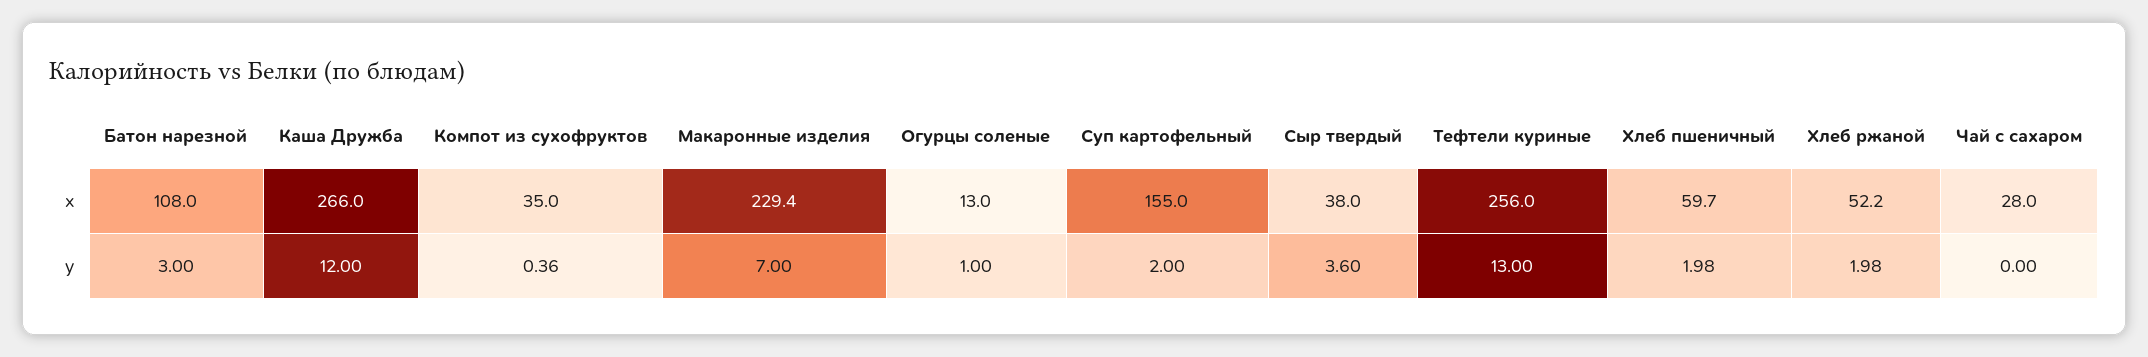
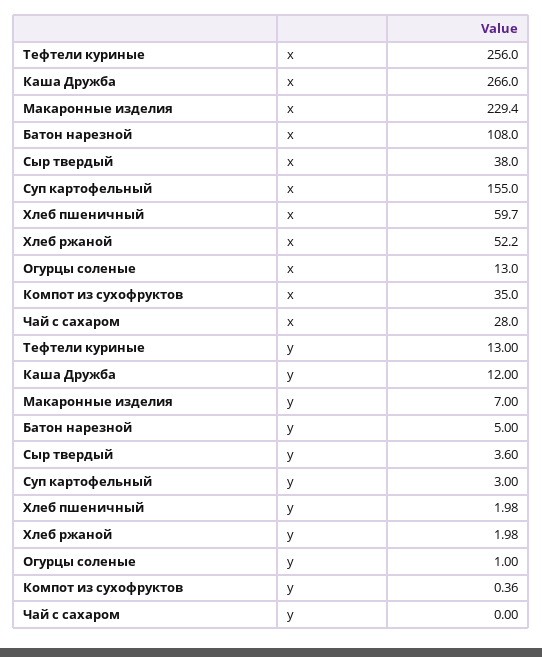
Батон нарезной, y: 3 -> 5
Суп картофельный, y: 2 -> 3

